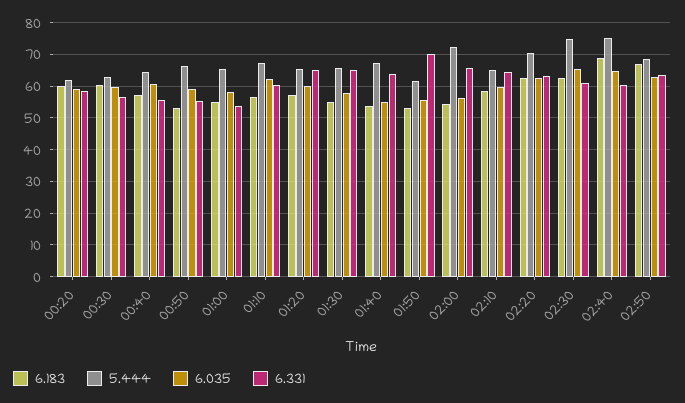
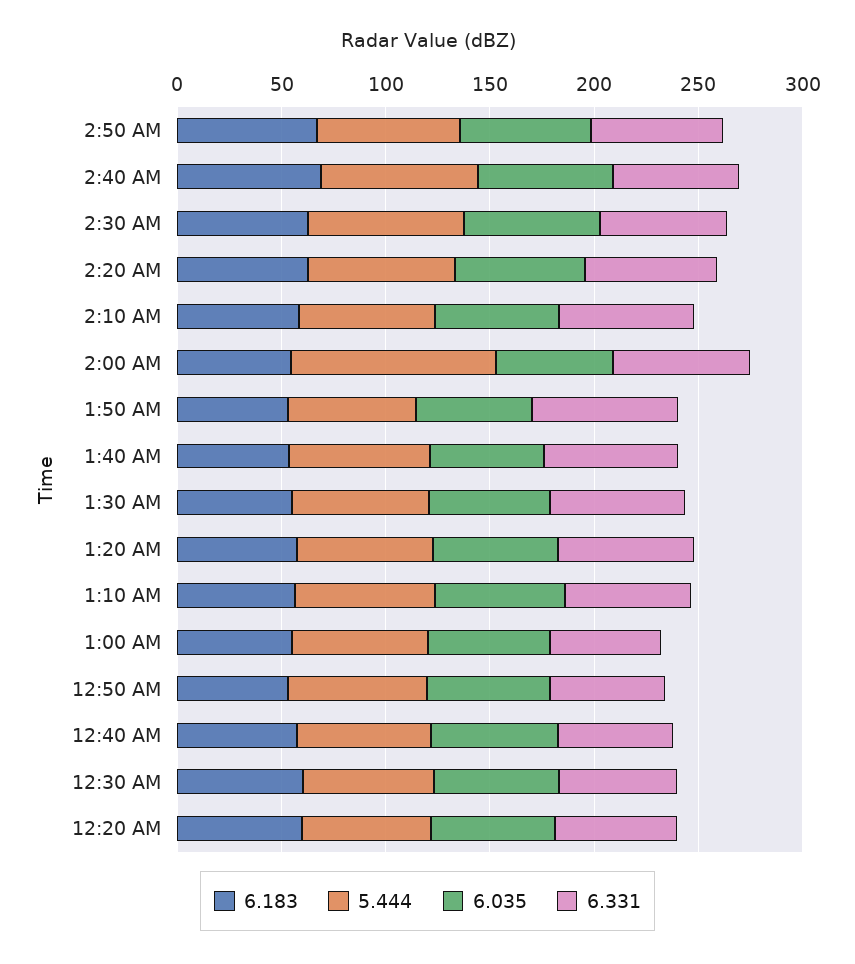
5.444, 02:00: 72 -> 100

